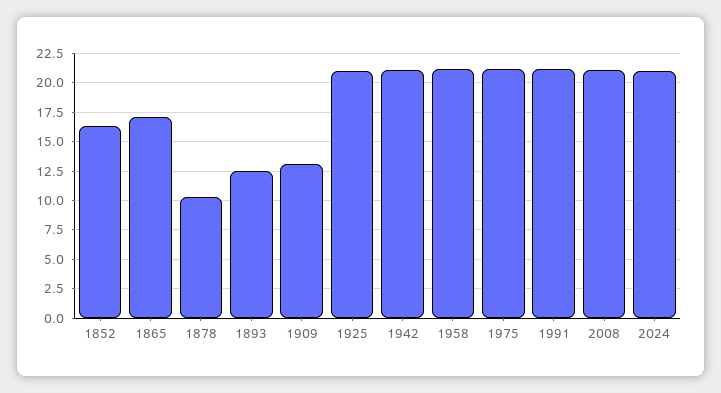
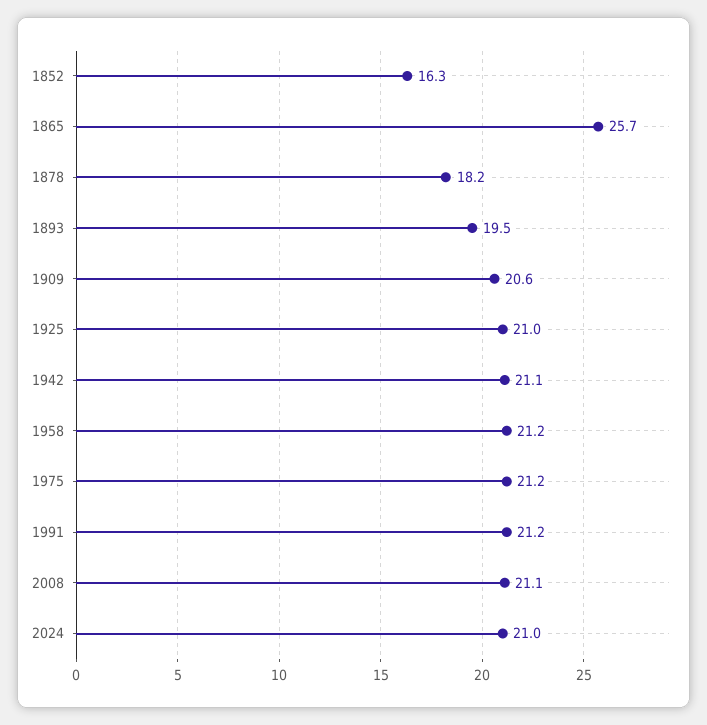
1865: 17.5 -> 25.7
1878: 10 -> 18.2
1893: 12.5 -> 19.5
1909: 12.5 -> 20.6

